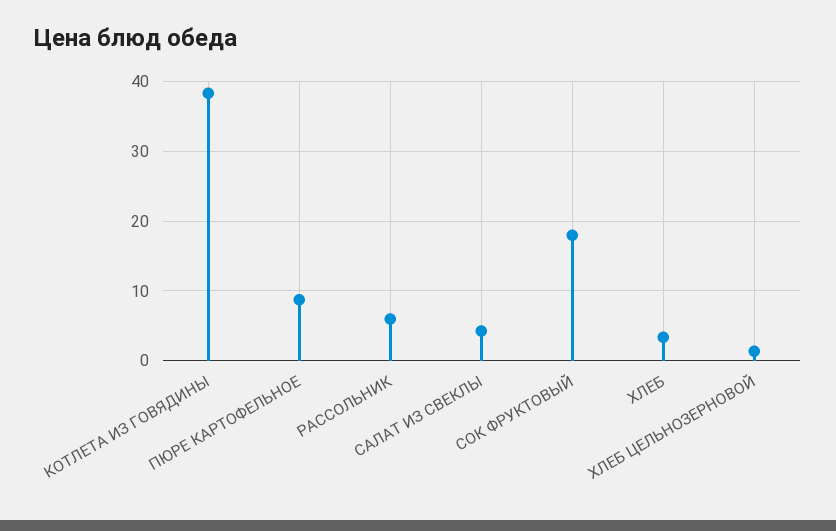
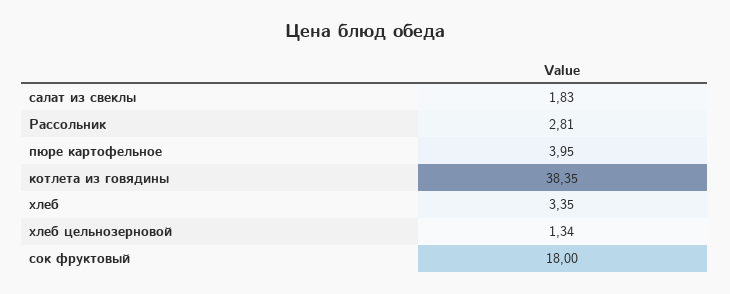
ПЮРЕ КАРТОФЕЛЬНОЕ: 9 -> 3.95
РАССОЛЬНИК: 6 -> 2.81
САЛАТ ИЗ СВЕКЛЫ: 4 -> 1.83

